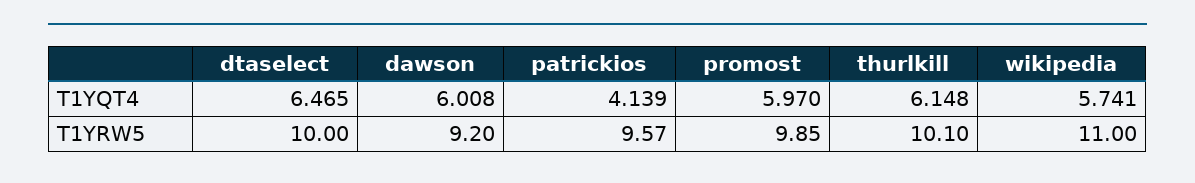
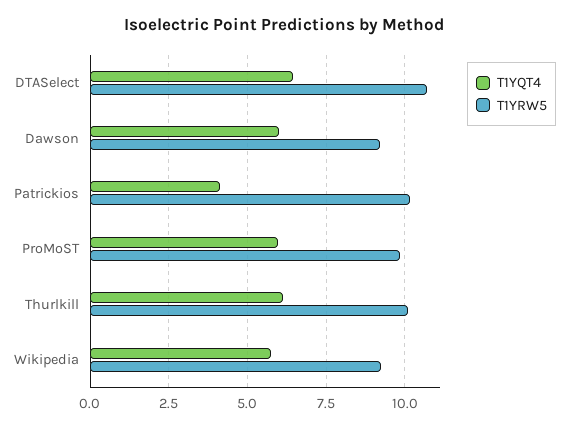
T1YRW5, dtaselect: 10 -> 10.75
T1YRW5, patrickios: 9.57 -> 10.25
T1YRW5, wikipedia: 11 -> 9.25

